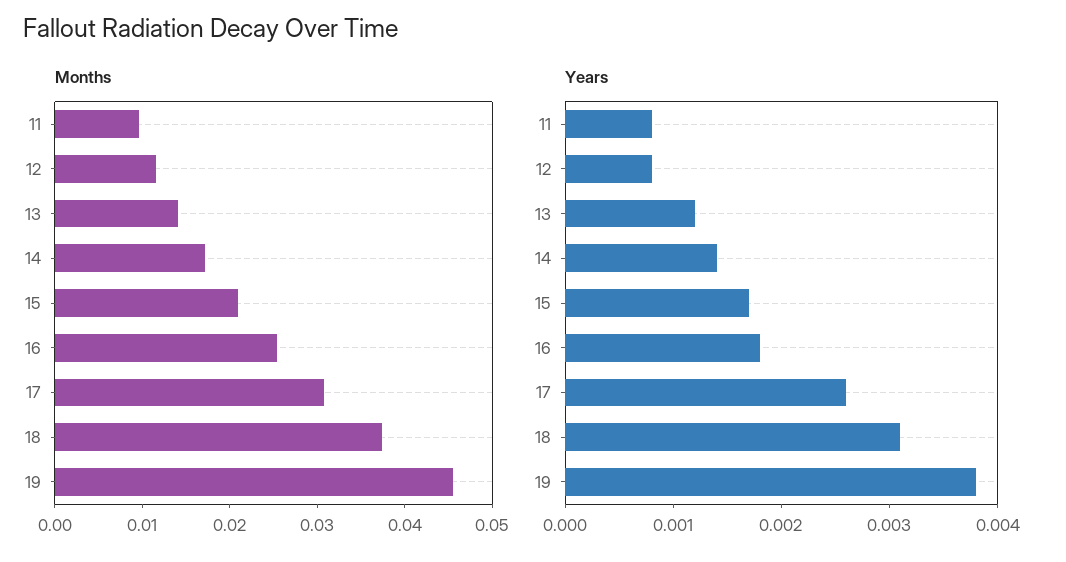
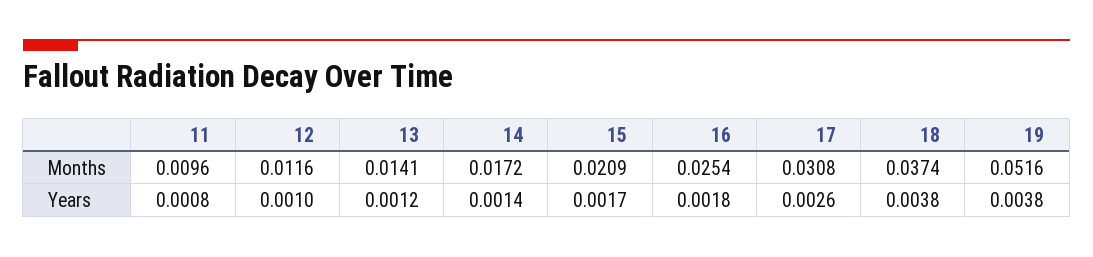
Months, 19: 0.046 -> 0.0516
Years, 12: 0.0008 -> 0.001
Years, 18: 0.0031 -> 0.0038

